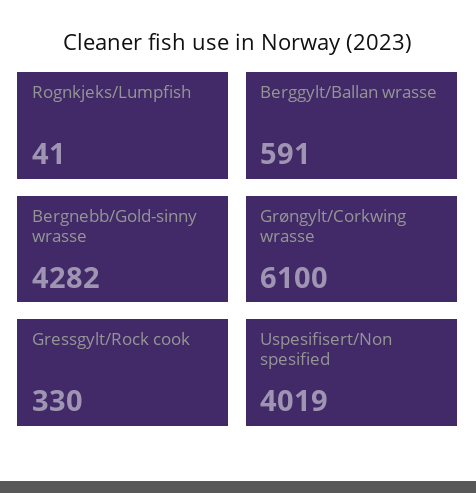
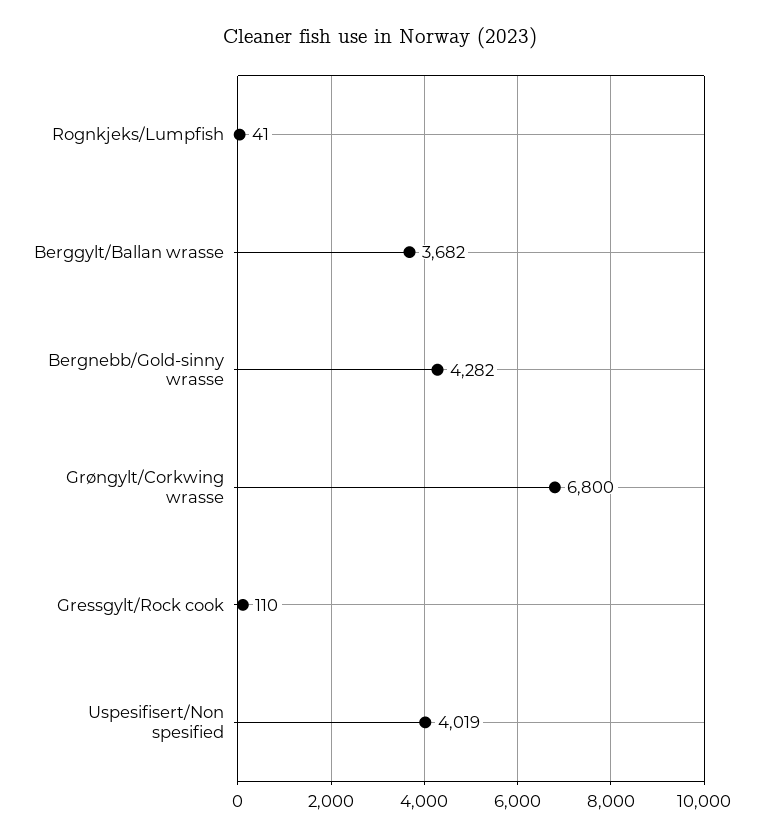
Berggylt/Ballan wrasse: 591 -> 3682
Grøngylt/Corkwing wrasse: 6100 -> 6800
Gressgylt/Rock cook: 330 -> 110

